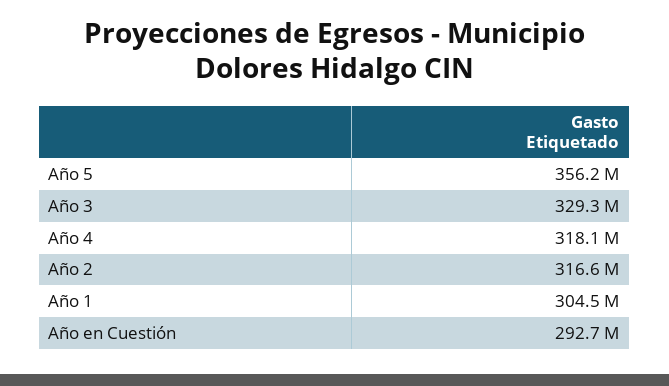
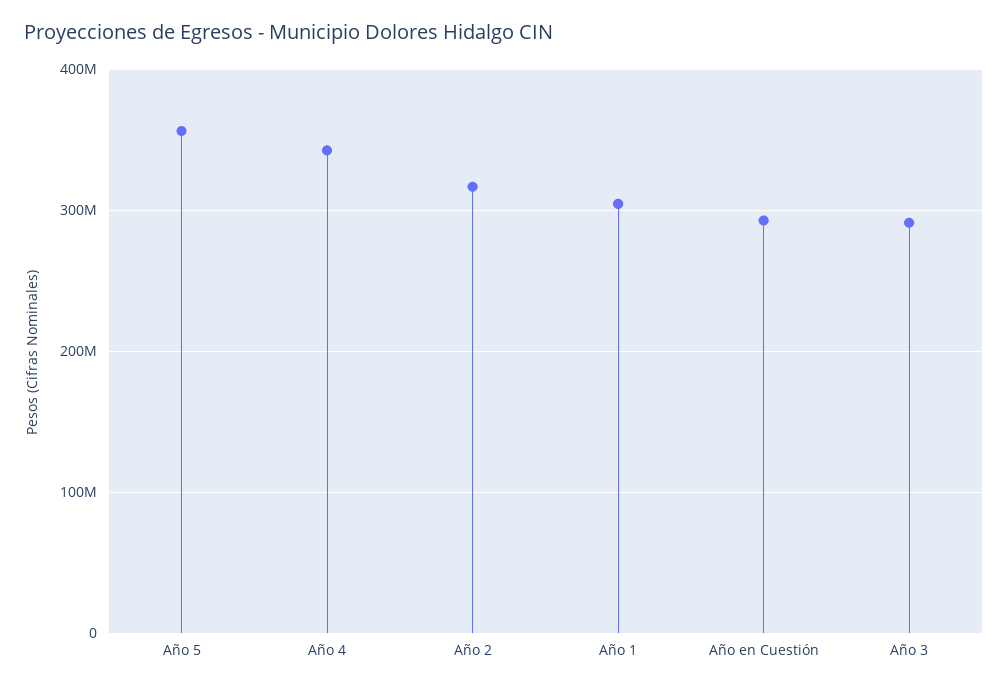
Año 3: 329300000 -> 290000000
Año 4: 318100000 -> 340000000

